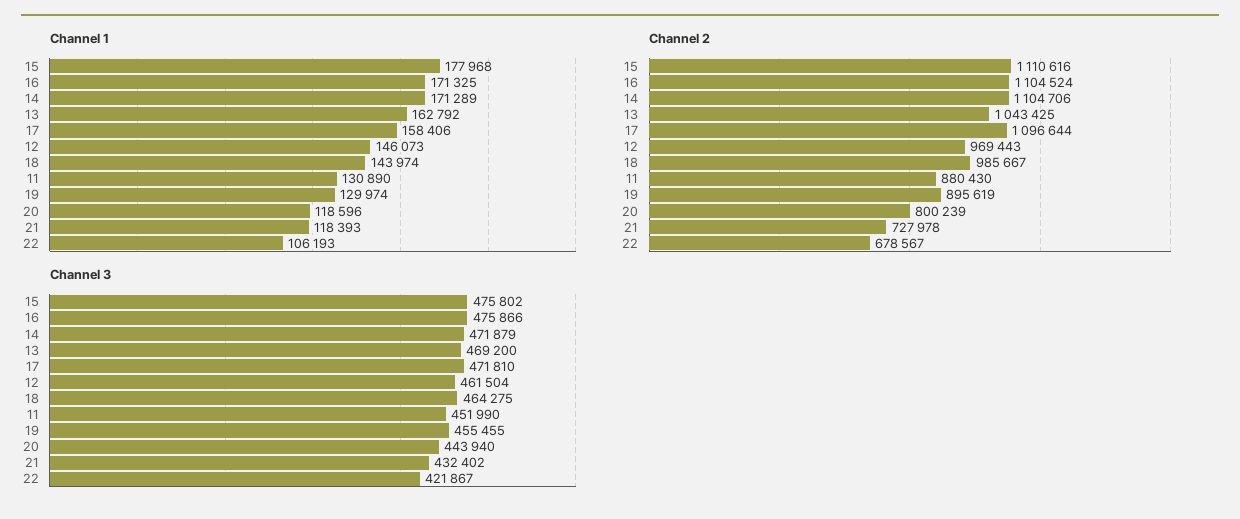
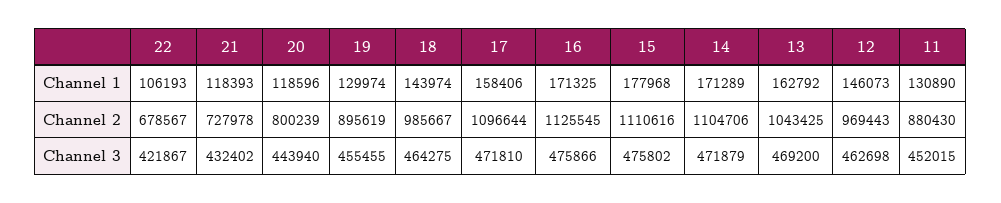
Channel 2, 16: 1104524 -> 1125545
Channel 3, 12: 461504 -> 462698
Channel 3, 11: 451990 -> 452015

